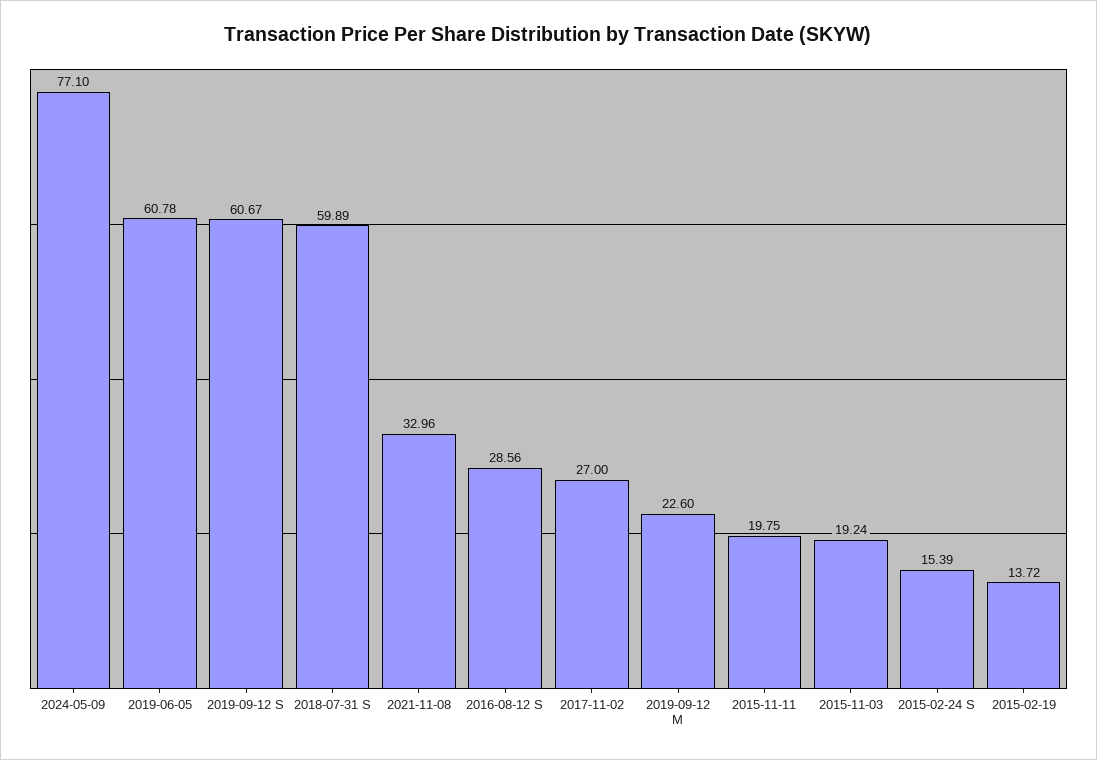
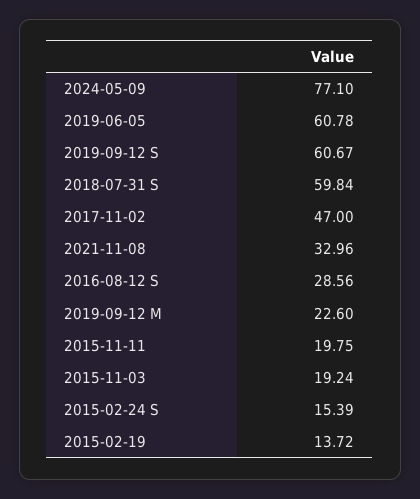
2018-07-31 S: 59.89 -> 59.84
2017-11-02: 27 -> 47

